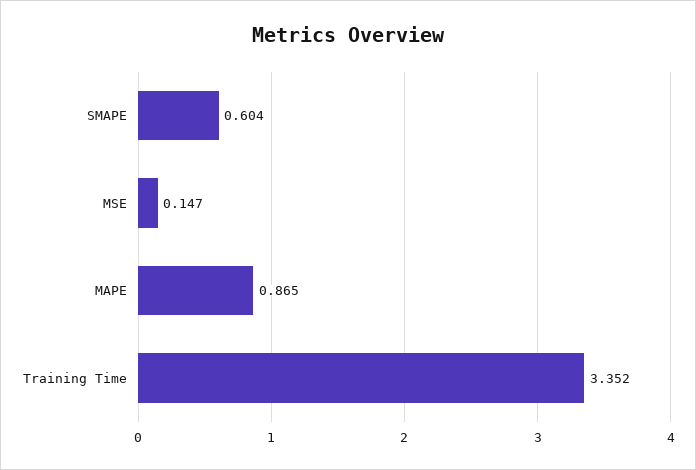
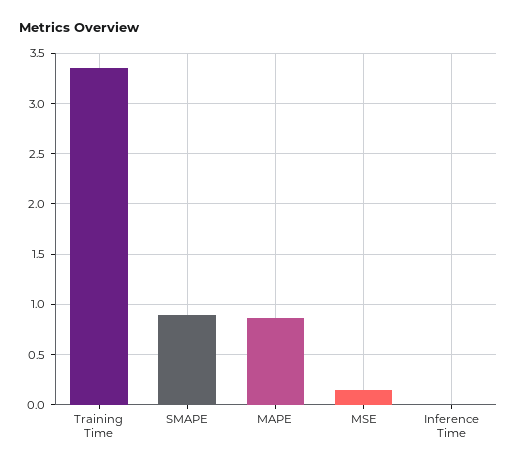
SMAPE: 0.604 -> 0.9
Inference Time: none -> 0

